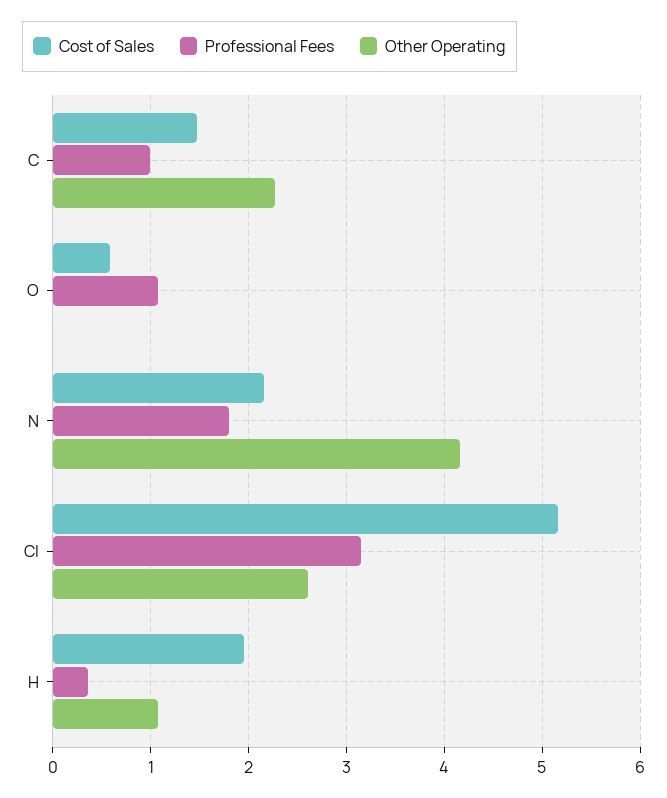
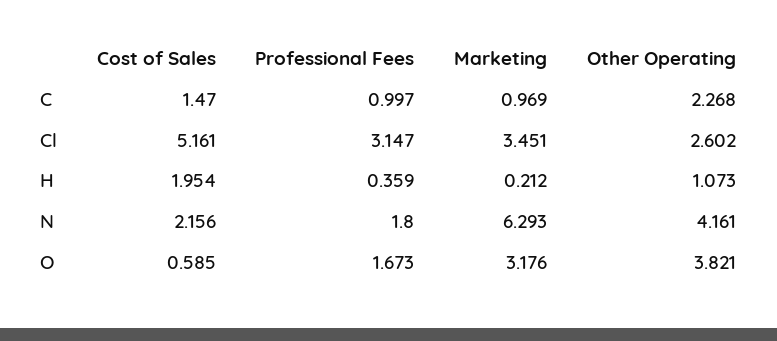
Professional Fees, O: 1.1 -> 1.673
Other Operating, O: 0 -> 3.821
Marketing, C: none -> 0.969
Marketing, Cl: none -> 3.451
Marketing, H: none -> 0.212
Marketing, N: none -> 6.293
Marketing, O: none -> 3.176

